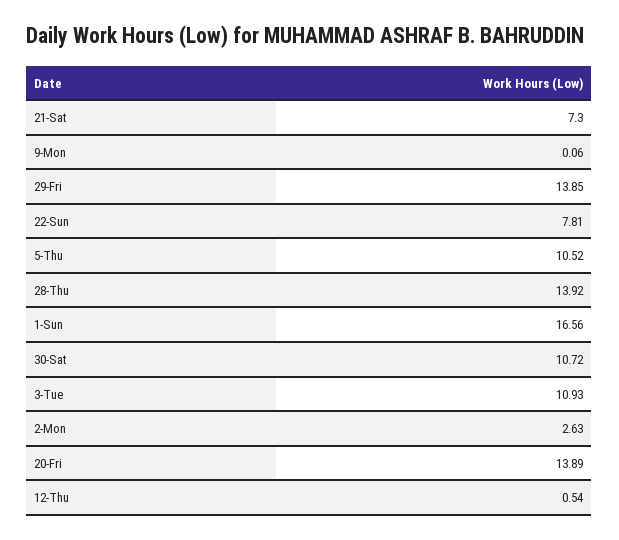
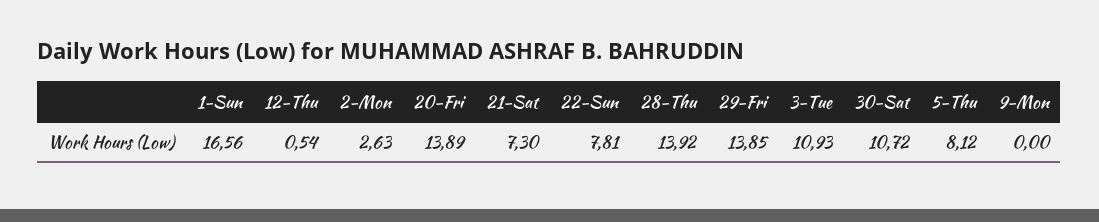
9-Mon: 0.06 -> 0
5-Thu: 10.52 -> 8.12

